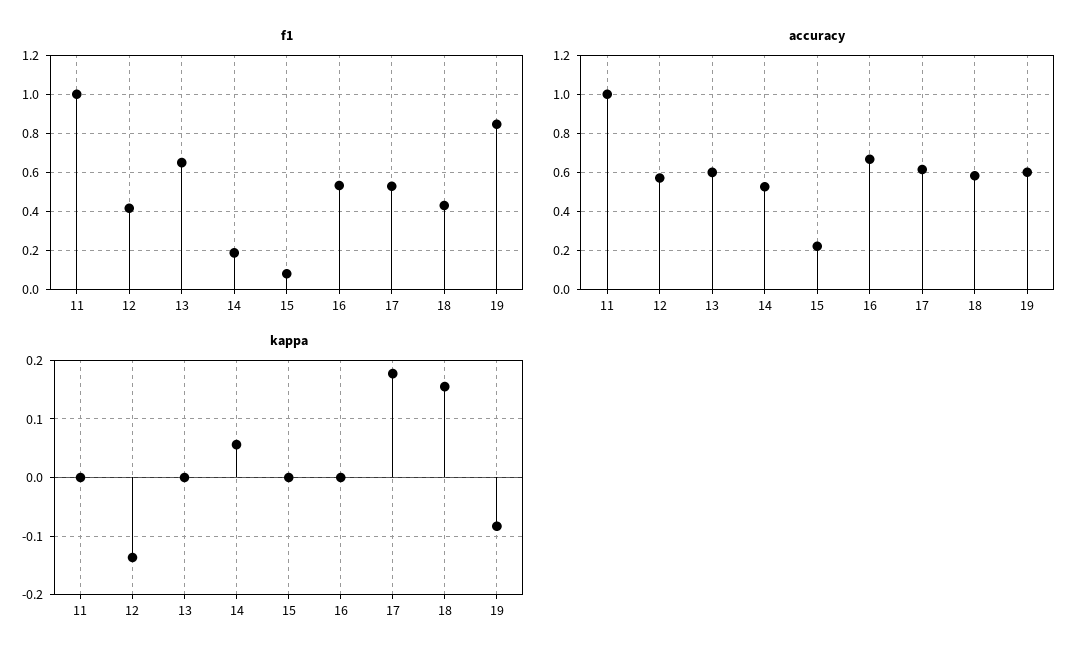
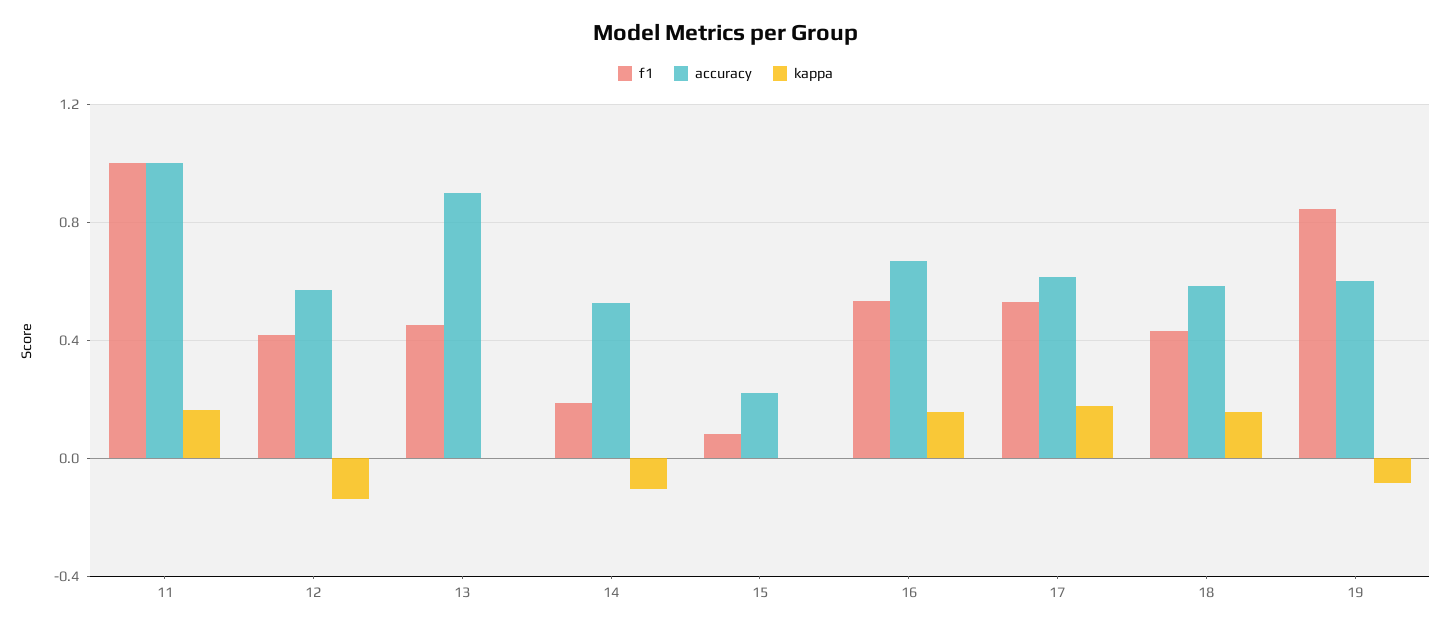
f1, 13: 0.65 -> 0.45
accuracy, 13: 0.6 -> 0.9
kappa, 11: 0 -> 0.15
kappa, 14: 0.06 -> -0.1
kappa, 16: 0 -> 0.15

